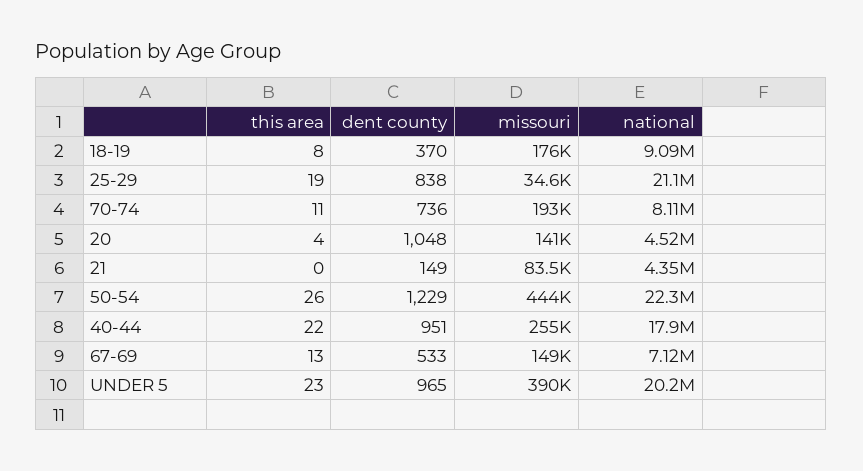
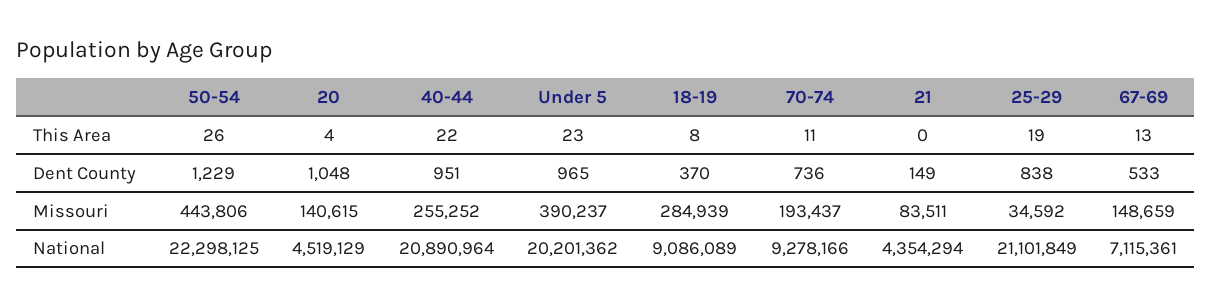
missouri, 18-19: 176000 -> 284939
national, 70-74: 8110000 -> 9278166
national, 40-44: 17900000 -> 20890964

